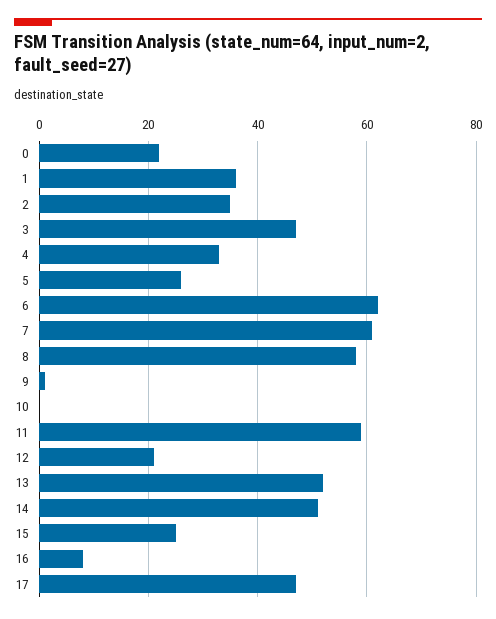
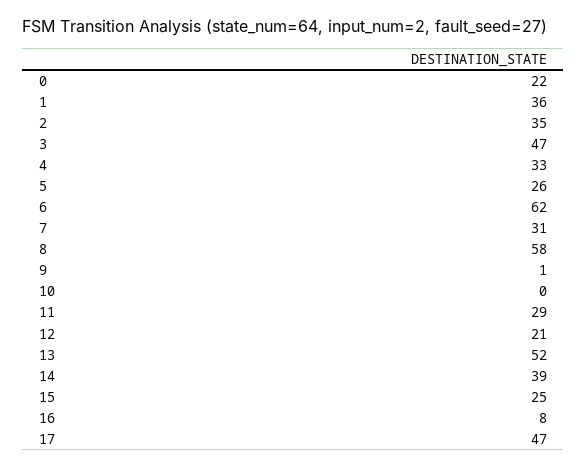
7: 60 -> 31
11: 60 -> 29
14: 50 -> 39

